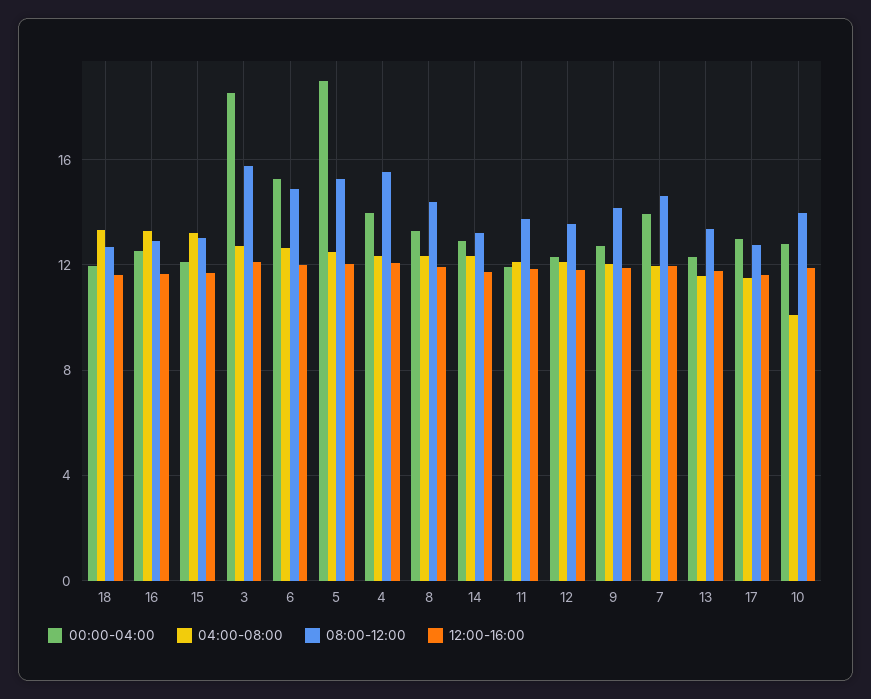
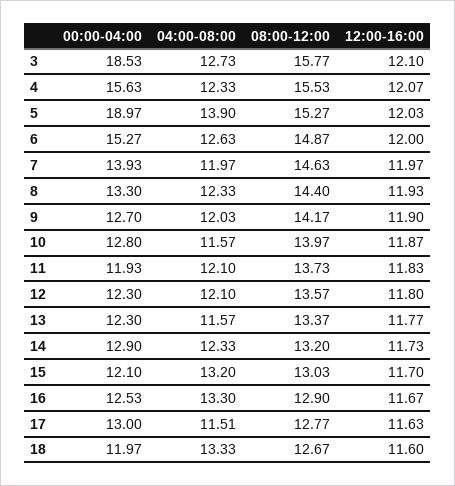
04:00-08:00, 5: 12.5 -> 13.9
00:00-04:00, 4: 14 -> 15.63
04:00-08:00, 10: 10 -> 11.57

